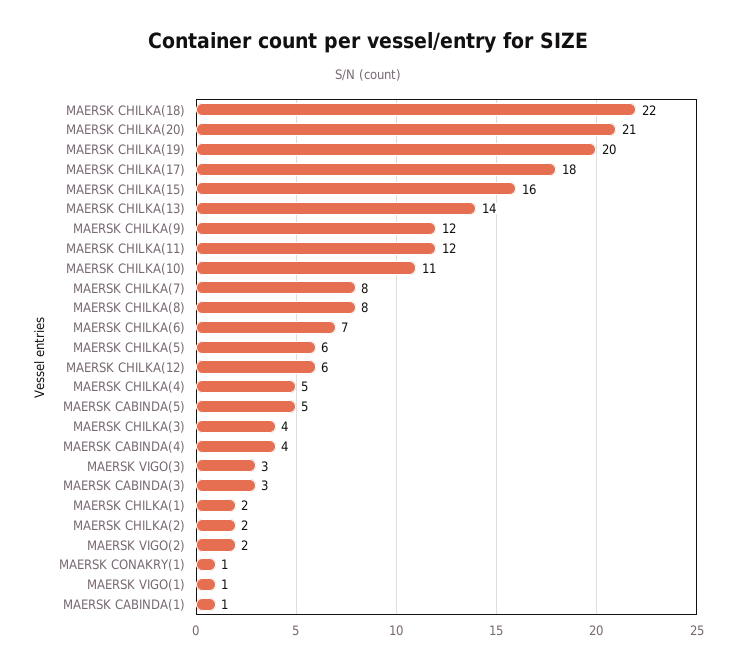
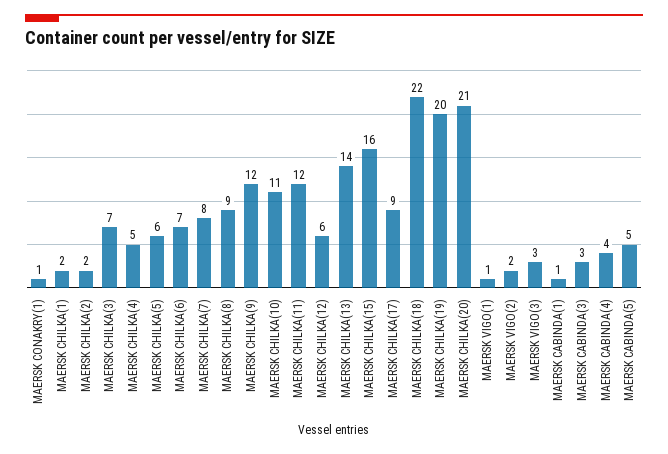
MAERSK CHILKA(17): 18 -> 9
MAERSK CHILKA(8): 8 -> 9
MAERSK CHILKA(3): 4 -> 7

